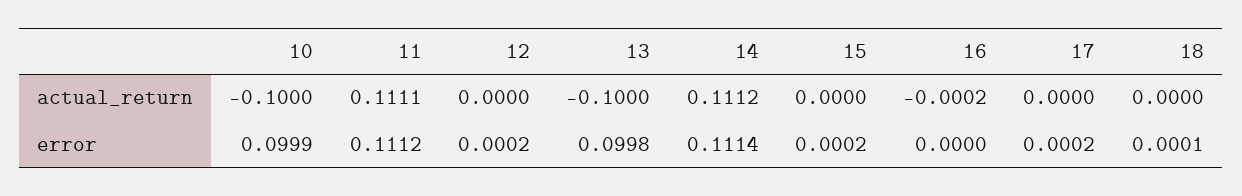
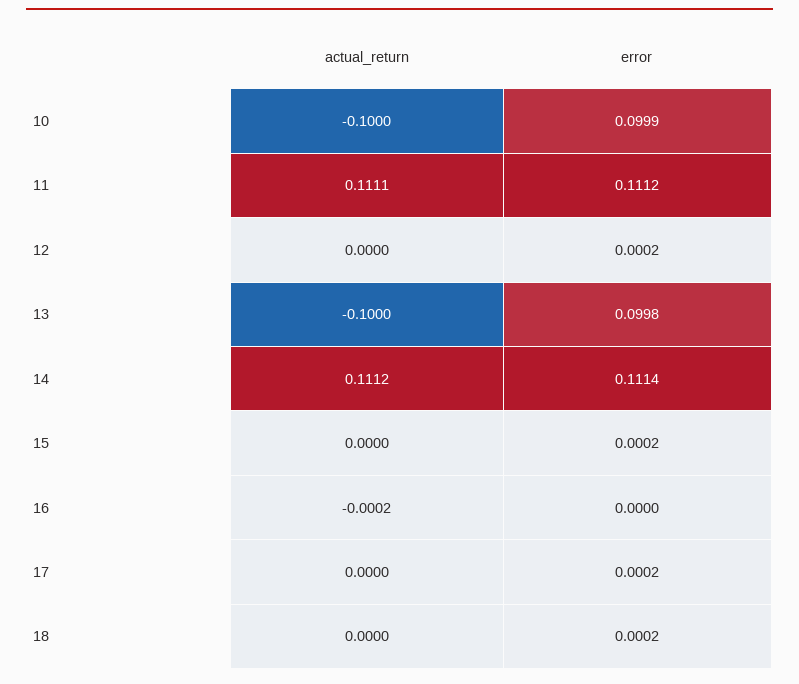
18, error: 0.0001 -> 0.0002

